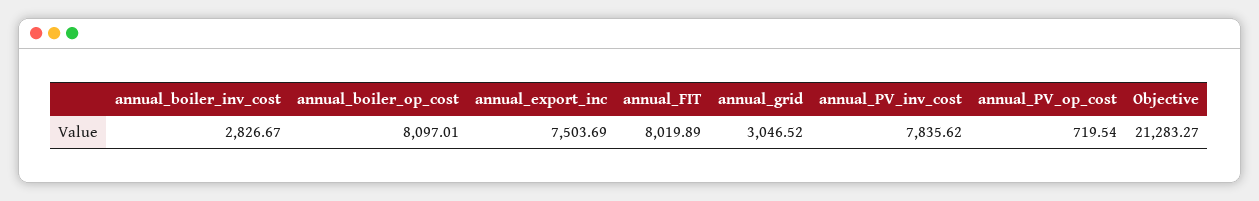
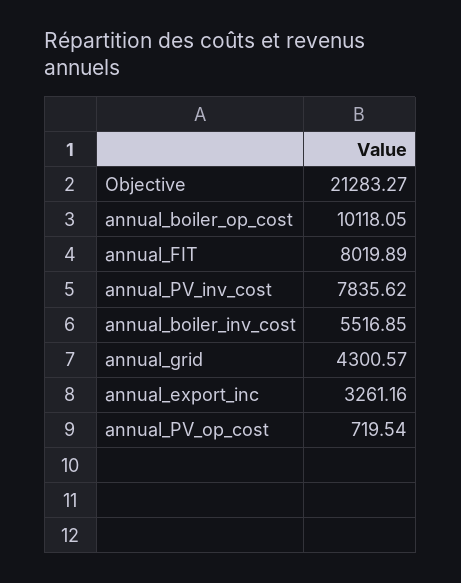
annual_boiler_inv_cost: 2826.67 -> 5516.85
annual_boiler_op_cost: 8097.01 -> 10118.05
annual_export_inc: 7503.69 -> 3261.16
annual_grid: 3046.52 -> 4300.57

